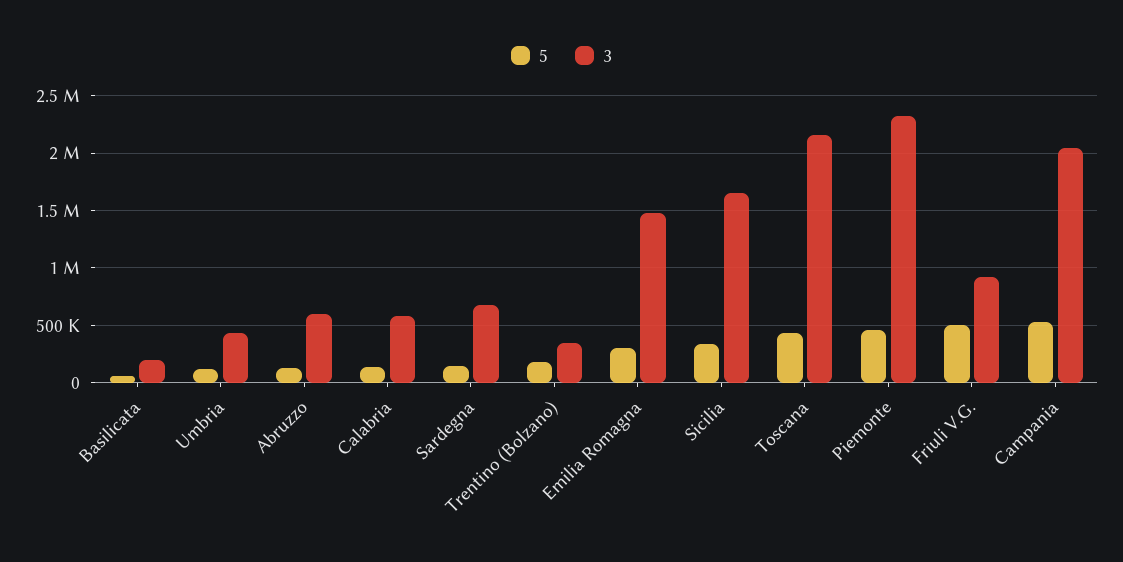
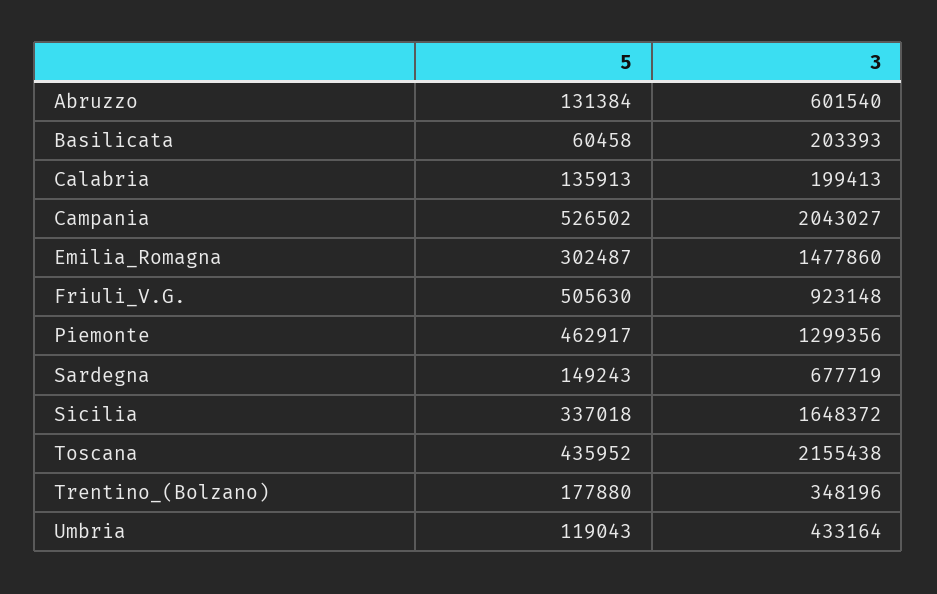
3, Calabria: 600000 -> 199413
3, Piemonte: 2300000 -> 1299356

